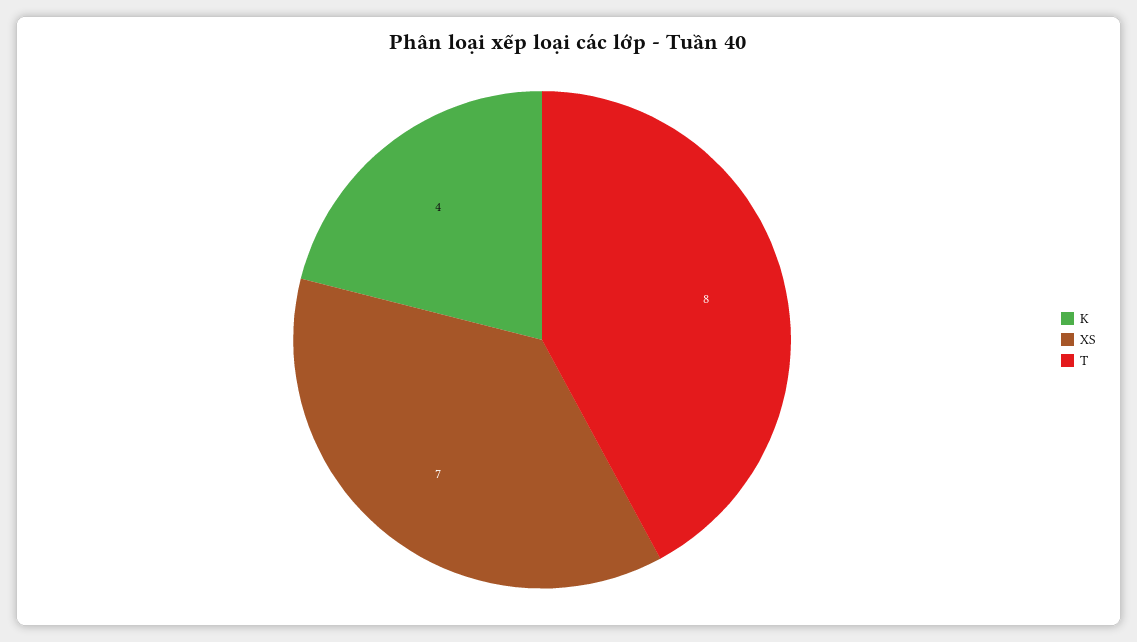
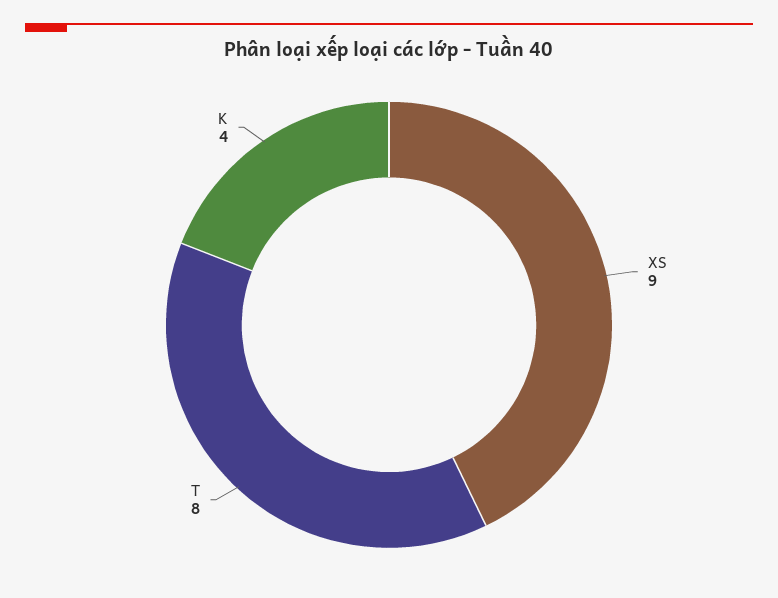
XS: 7 -> 9

